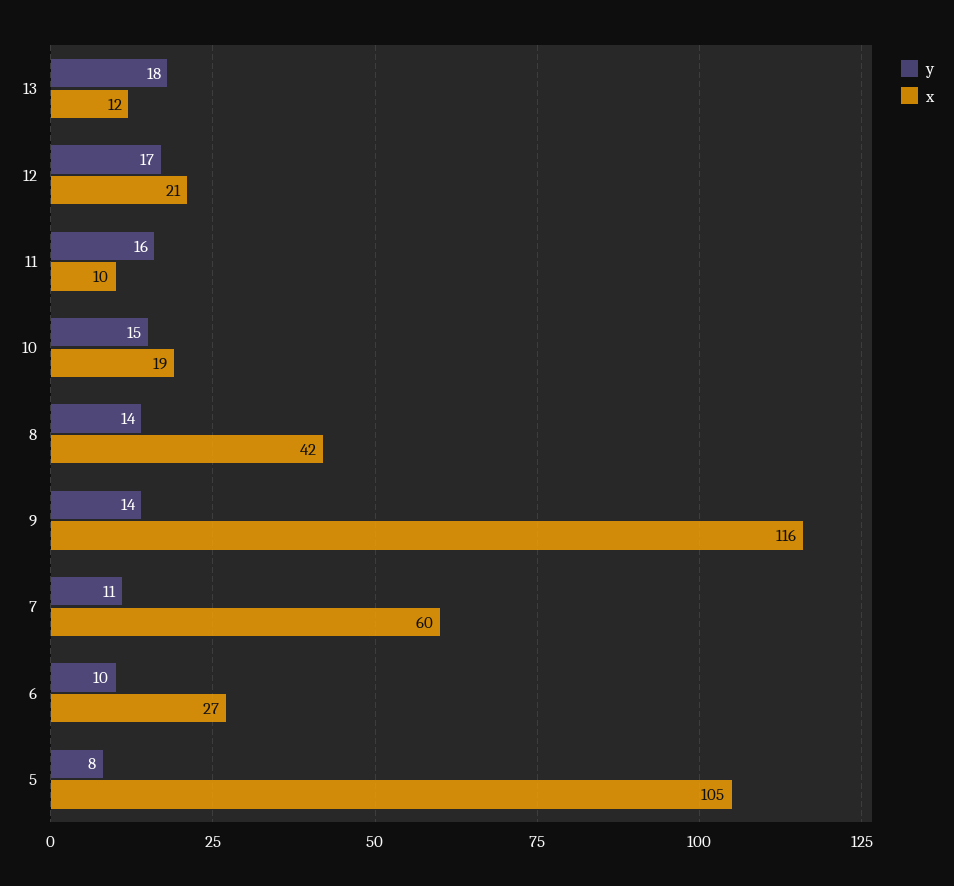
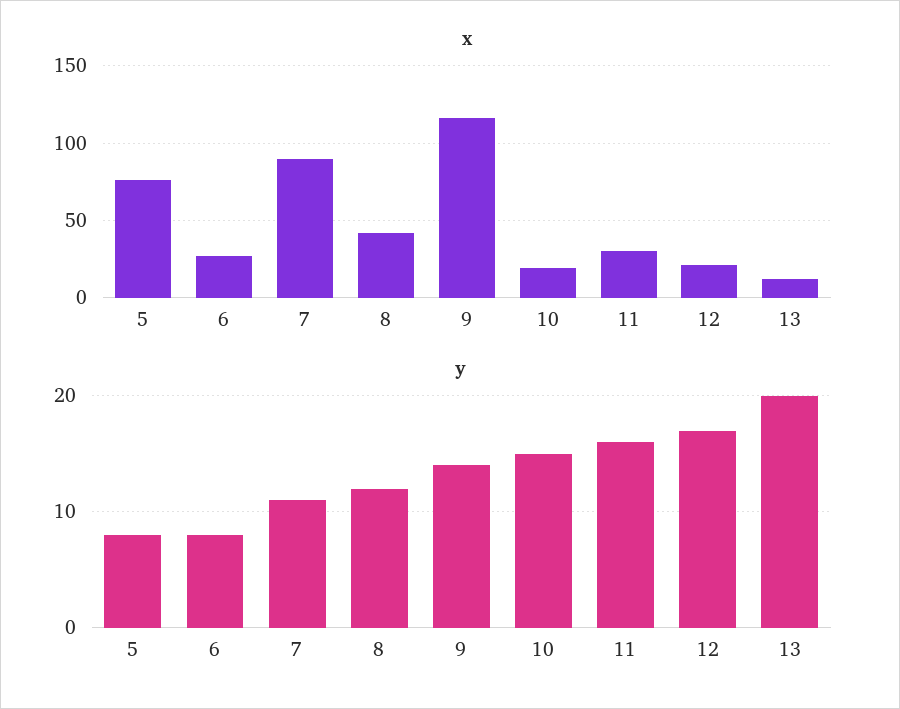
y, 13: 18 -> 20
x, 11: 10 -> 30
y, 8: 14 -> 12
x, 7: 60 -> 90
y, 6: 10 -> 8
x, 5: 105 -> 75

